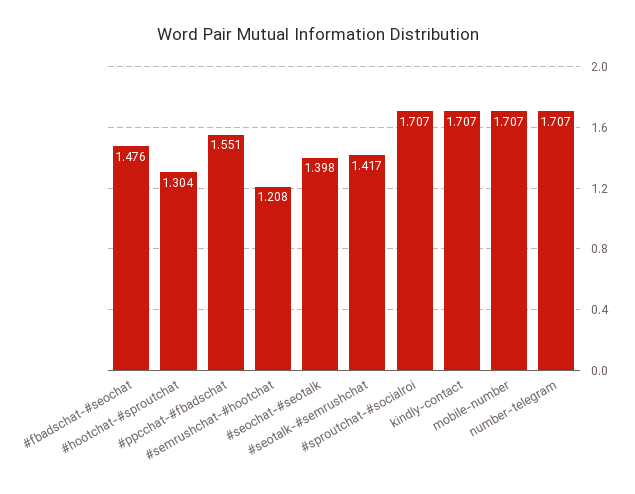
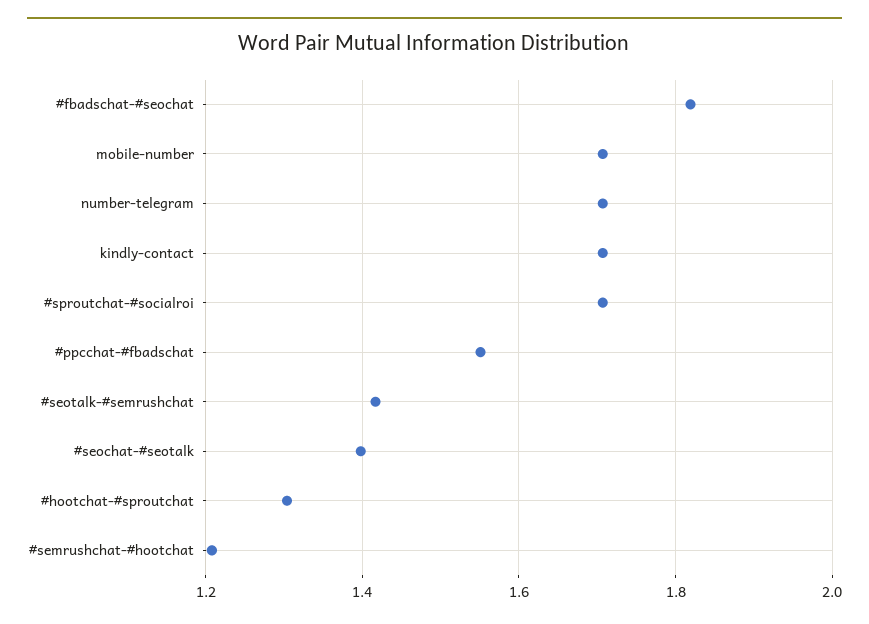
#fbadschat-#seochat: 1.476 -> 1.82

